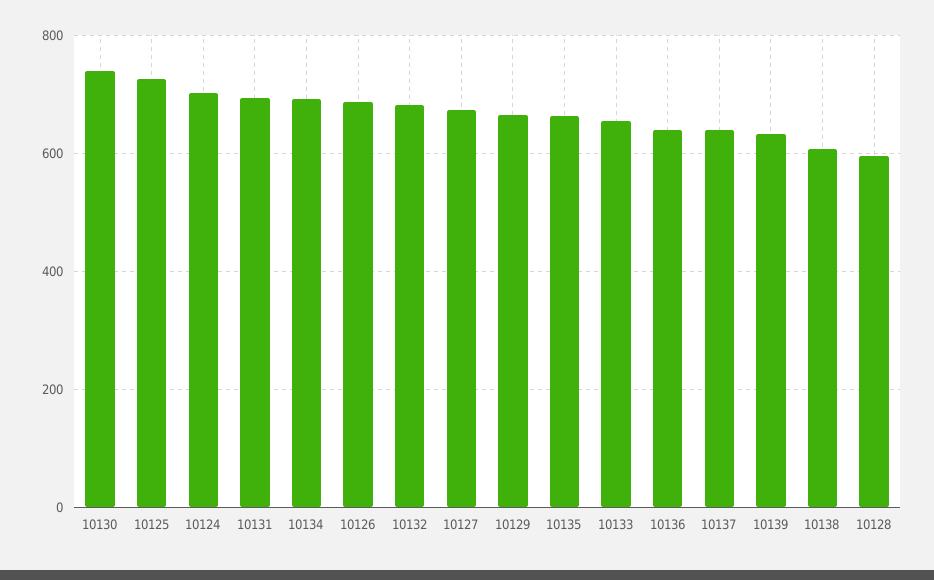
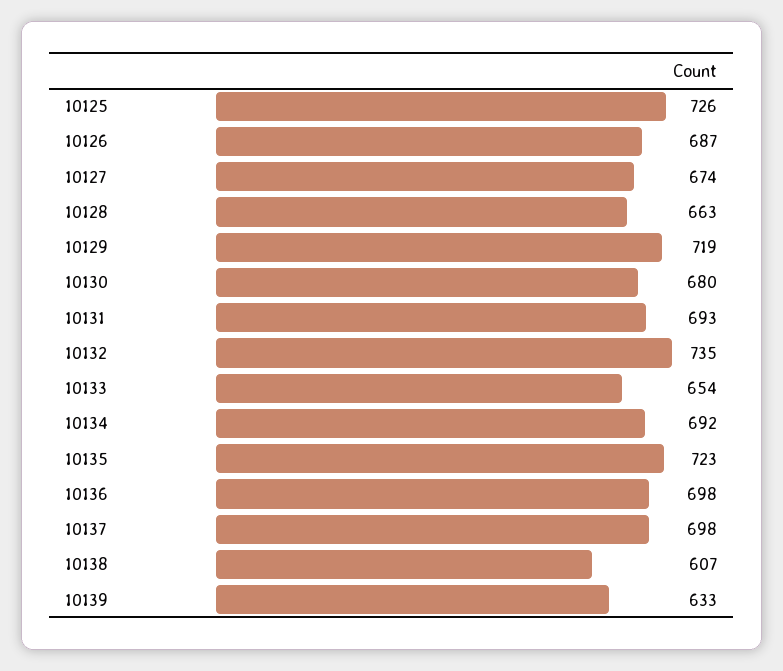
10130: 740 -> 680
10124: 700 -> none
10132: 680 -> 735
10129: 660 -> 719
10135: 660 -> 723
10136: 640 -> 698
10137: 640 -> 698
10128: 600 -> 663

